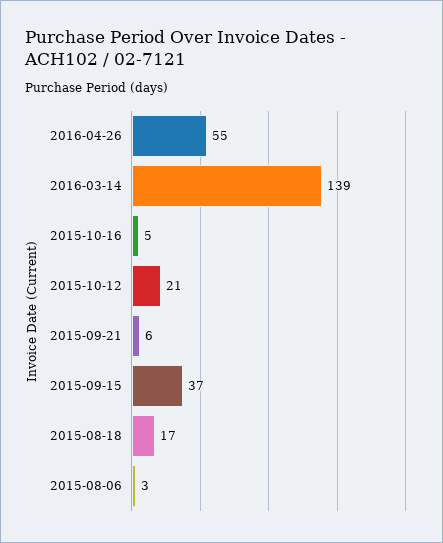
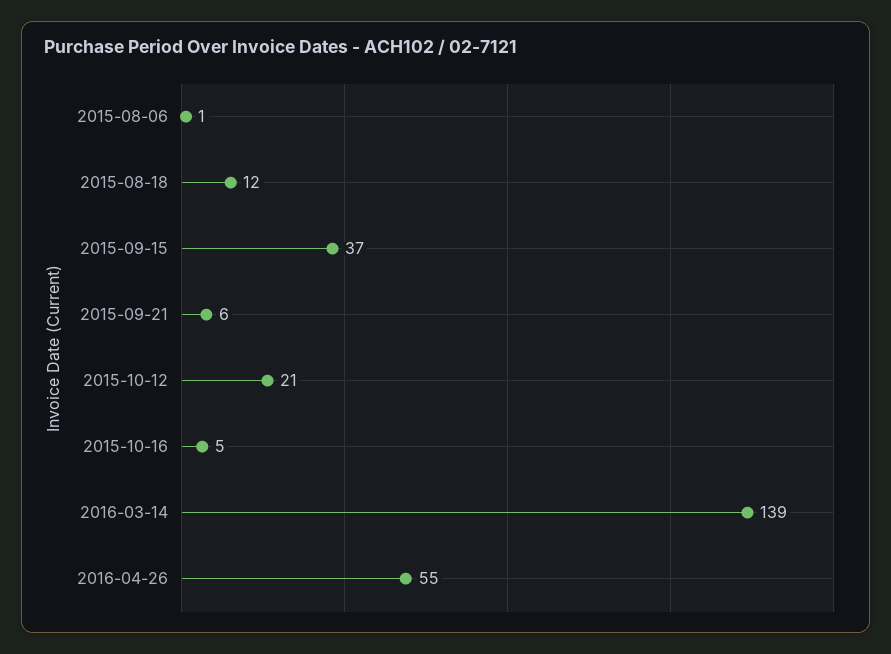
2015-08-18: 17 -> 12
2015-08-06: 3 -> 1

